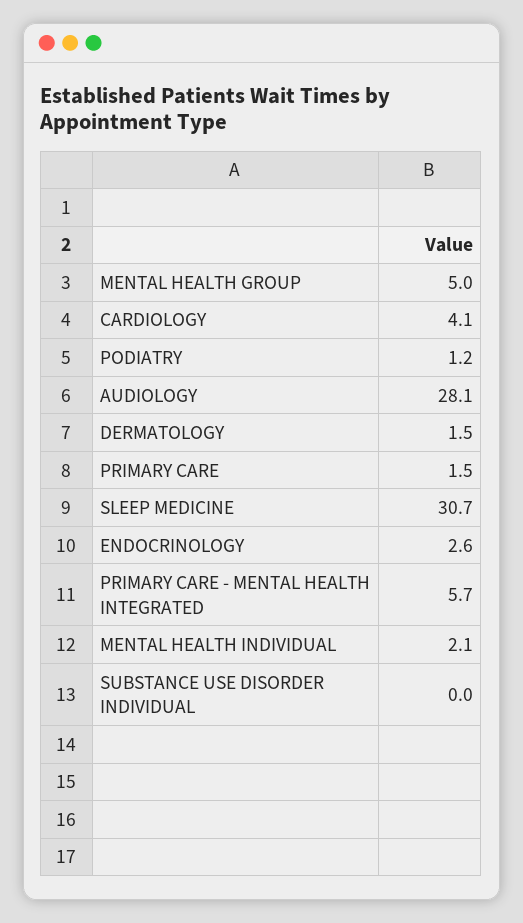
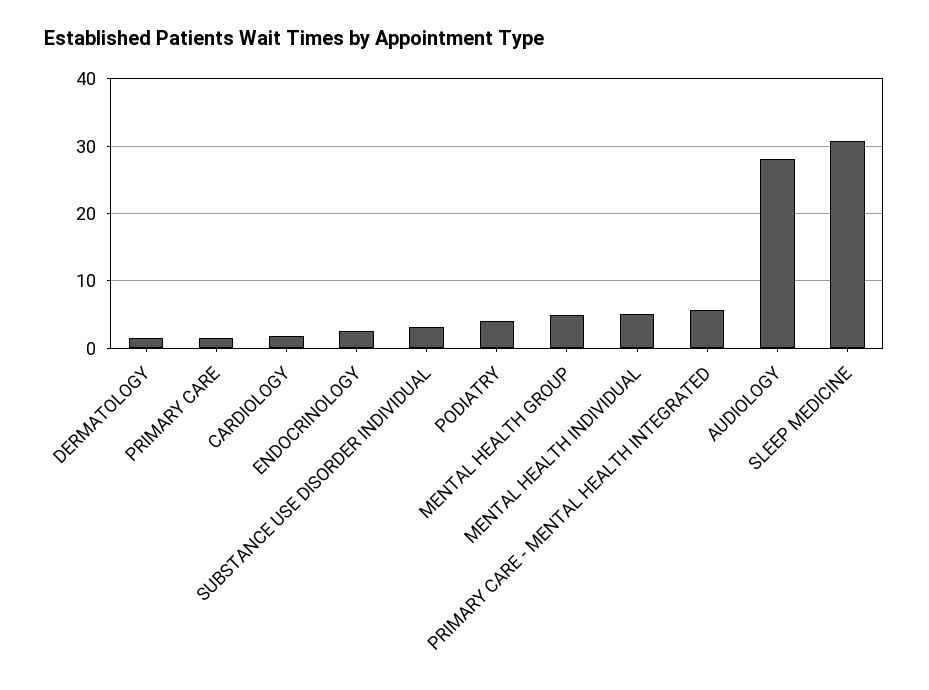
CARDIOLOGY: 4.1 -> 2
PODIATRY: 1.2 -> 4
MENTAL HEALTH INDIVIDUAL: 2.1 -> 5
SUBSTANCE USE DISORDER INDIVIDUAL: 0 -> 3

